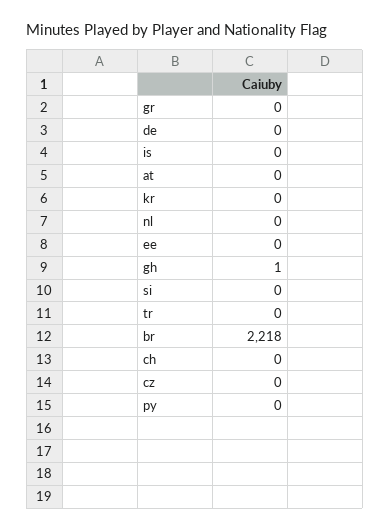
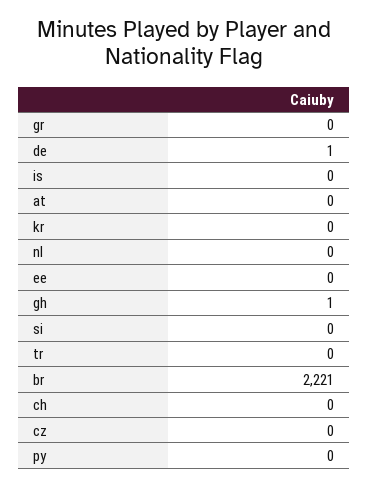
de: 0 -> 1
br: 2218 -> 2221

